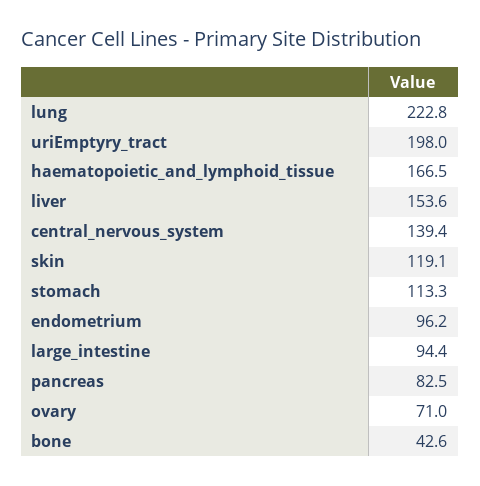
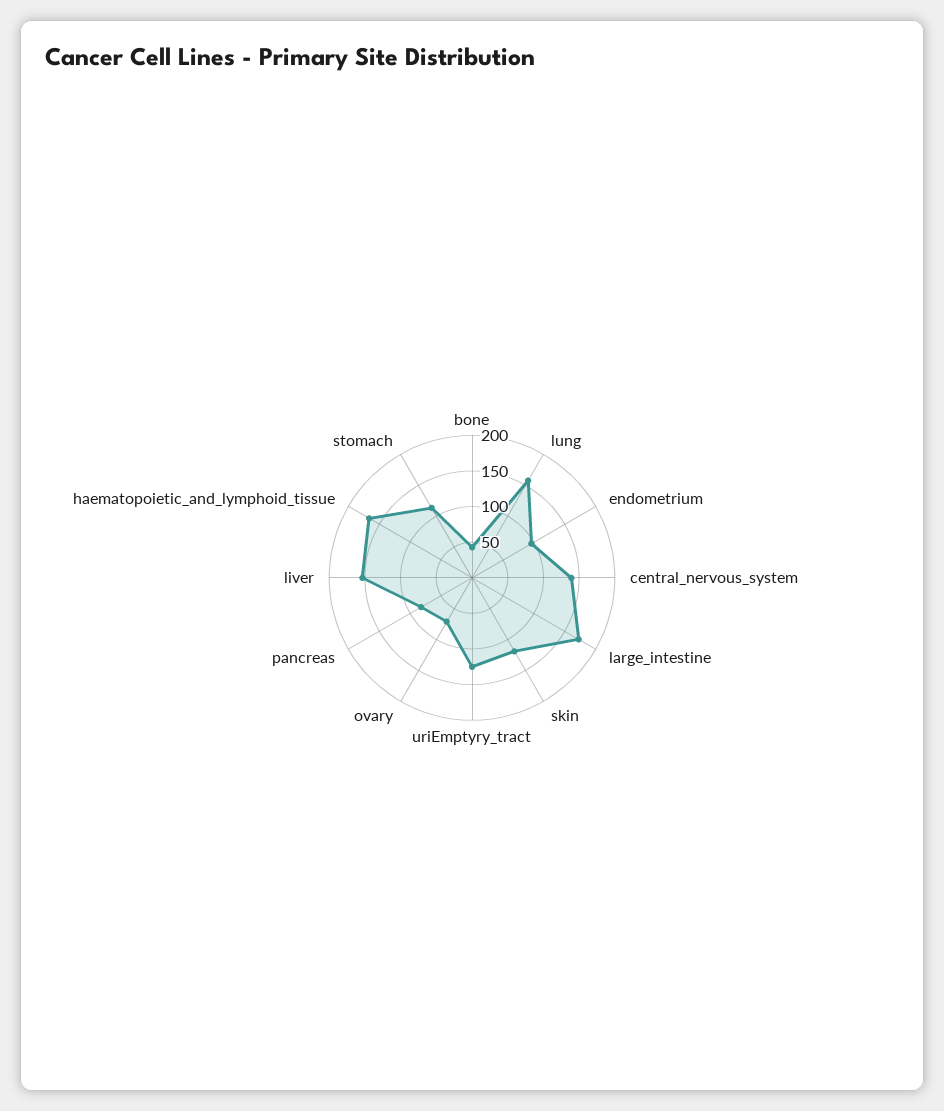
lung: 222.8 -> 150
uriEmptyry_tract: 198 -> 125
large_intestine: 94.4 -> 175

